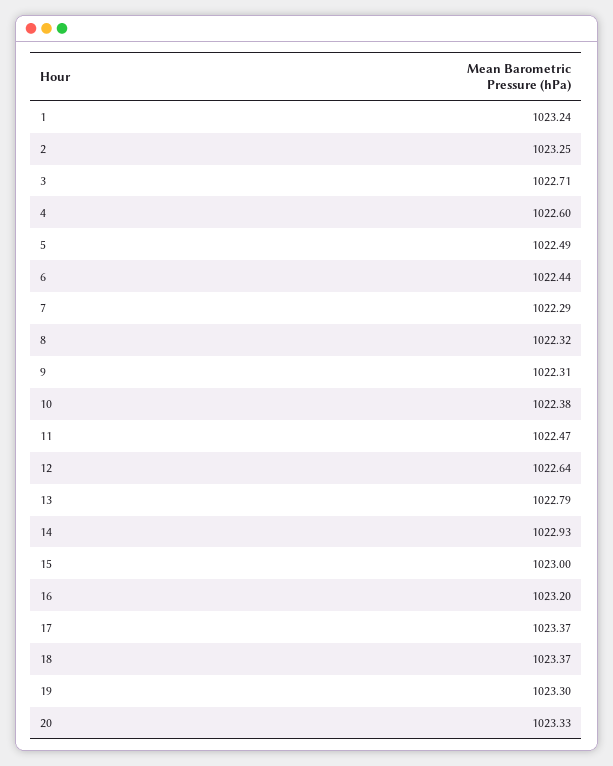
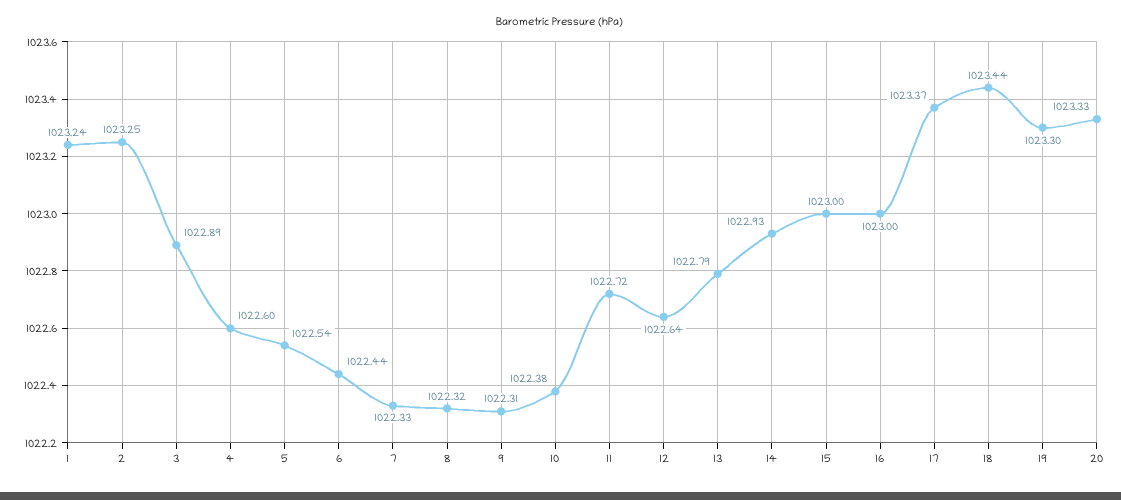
3: 1022.71 -> 1022.89
5: 1022.49 -> 1022.54
7: 1022.29 -> 1022.33
11: 1022.47 -> 1022.72
16: 1023.2 -> 1023
18: 1023.37 -> 1023.44

